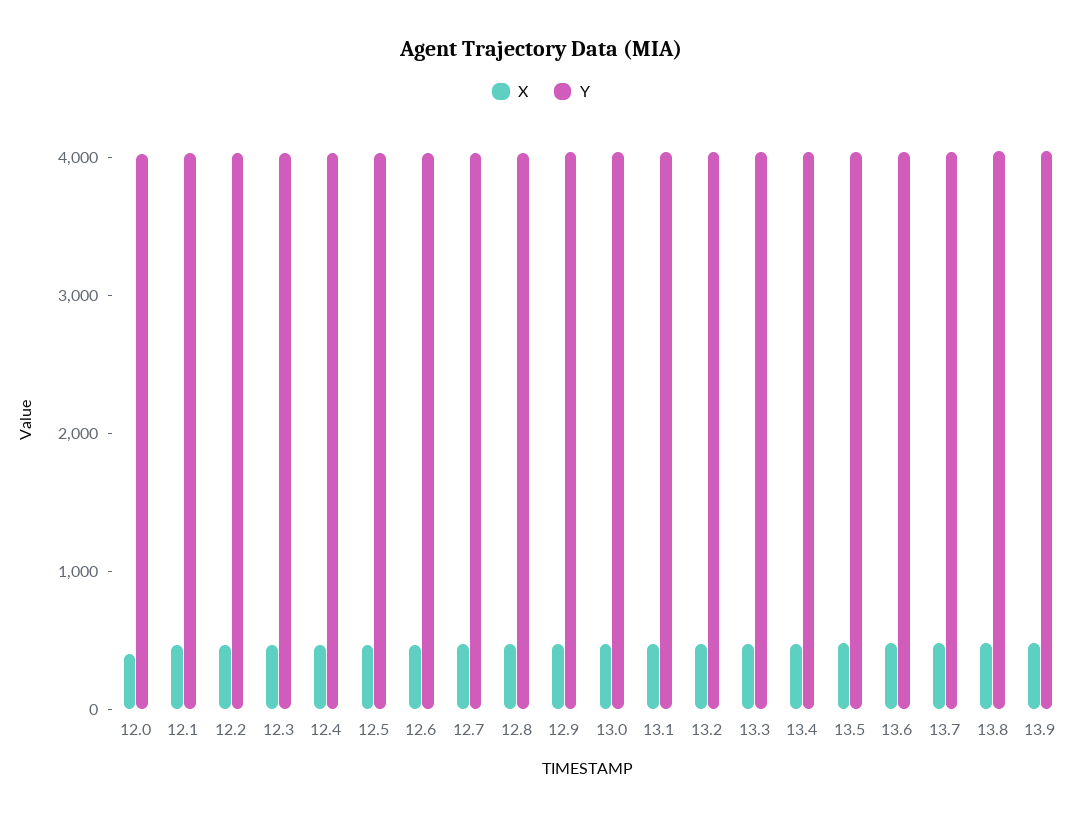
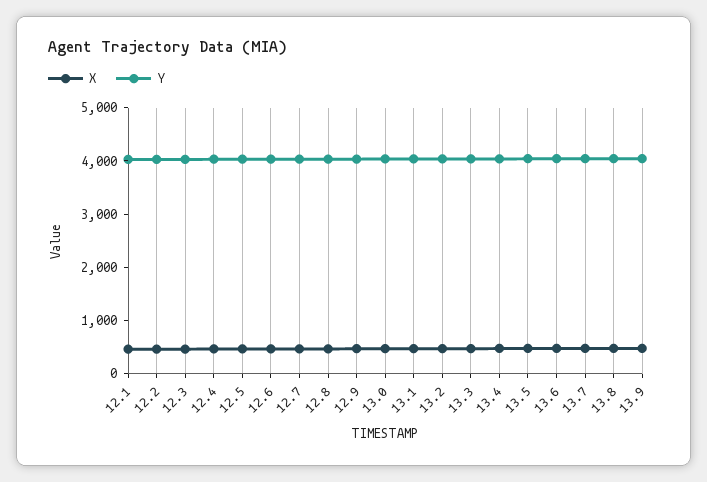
X, 12.0: 400 -> none
Y, 12.0: 4000 -> none

